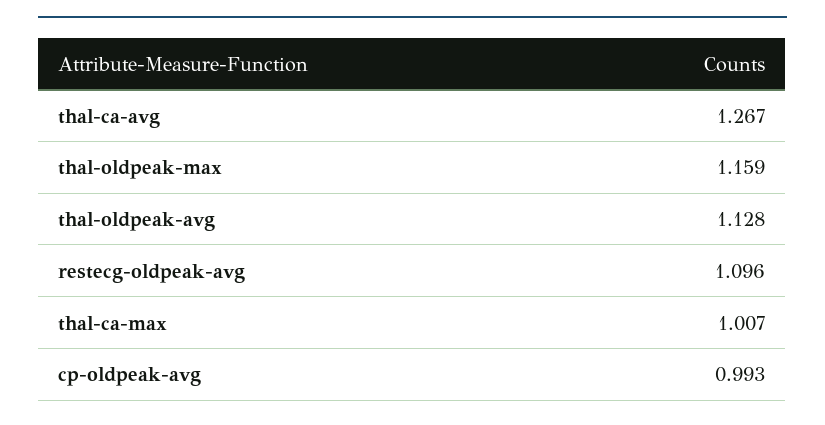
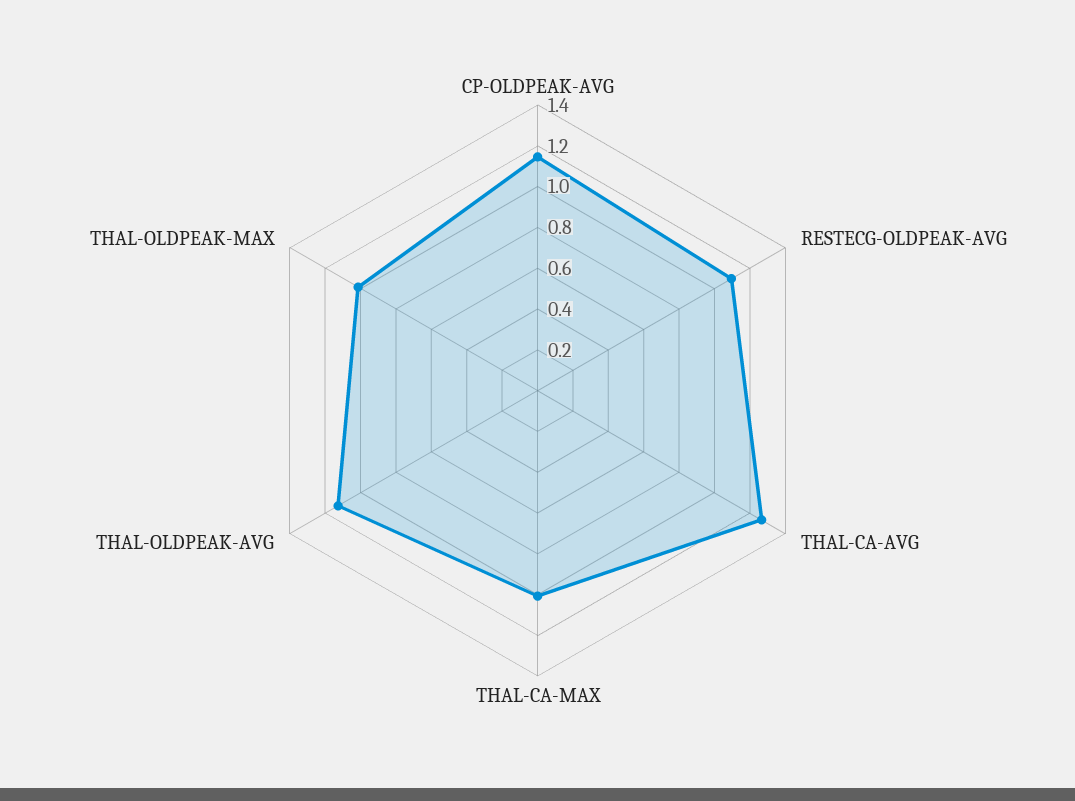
thal-oldpeak-max: 1.159 -> 1
cp-oldpeak-avg: 0.993 -> 1.15

